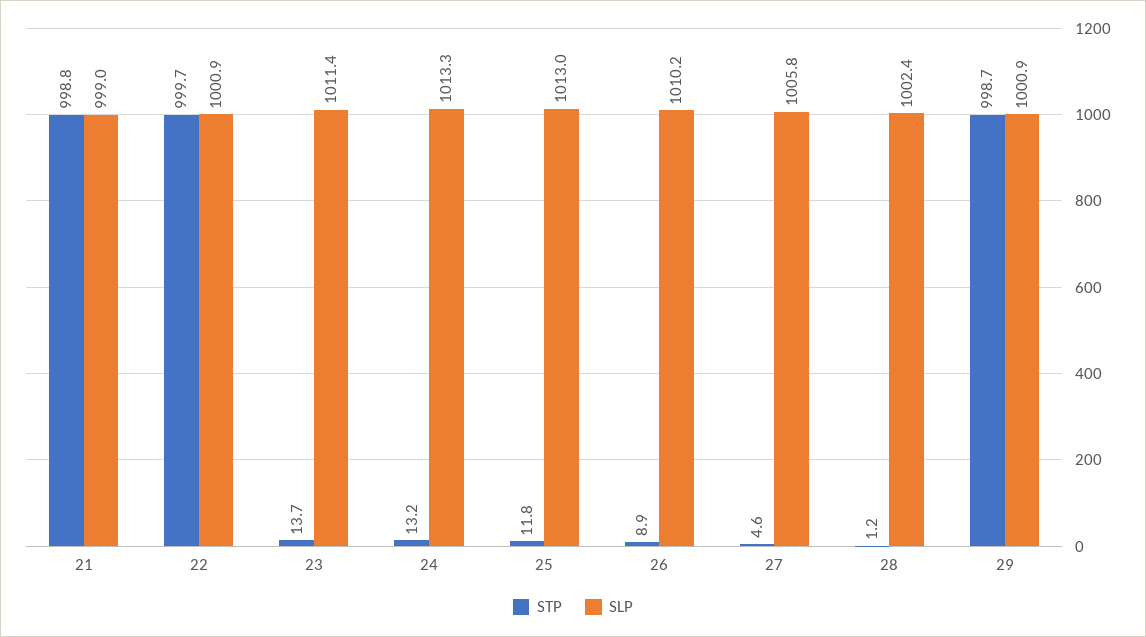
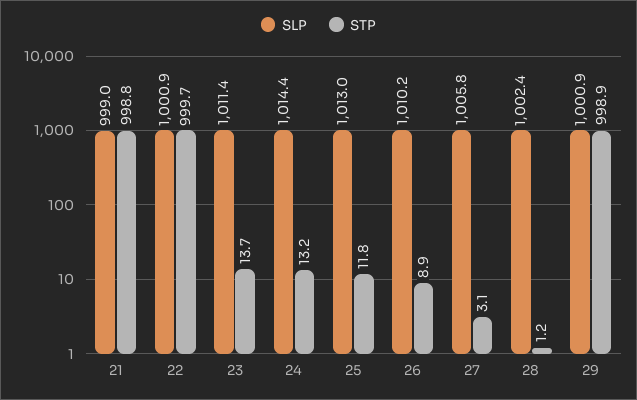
SLP, 24: 1013.3 -> 1014.4
STP, 27: 4.6 -> 3.1
STP, 29: 998.7 -> 998.9

